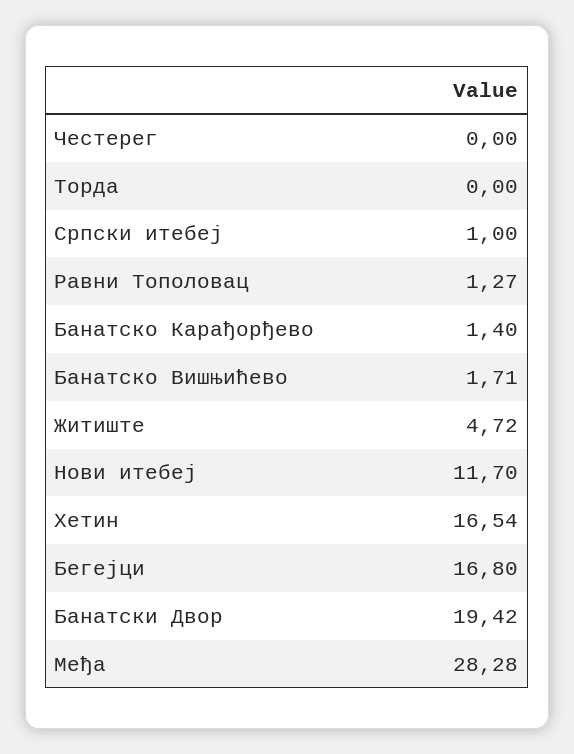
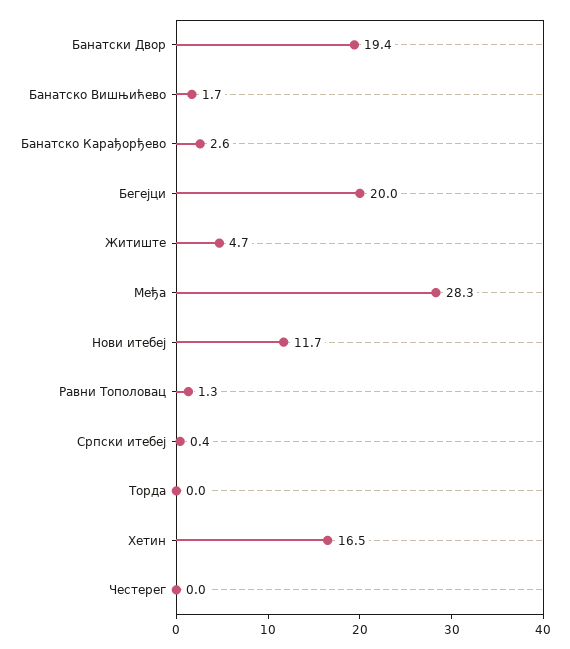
Српски итебеј: 1 -> 0.4
Банатско Карађорђево: 1.4 -> 2.6
Бегејци: 16.8 -> 20

